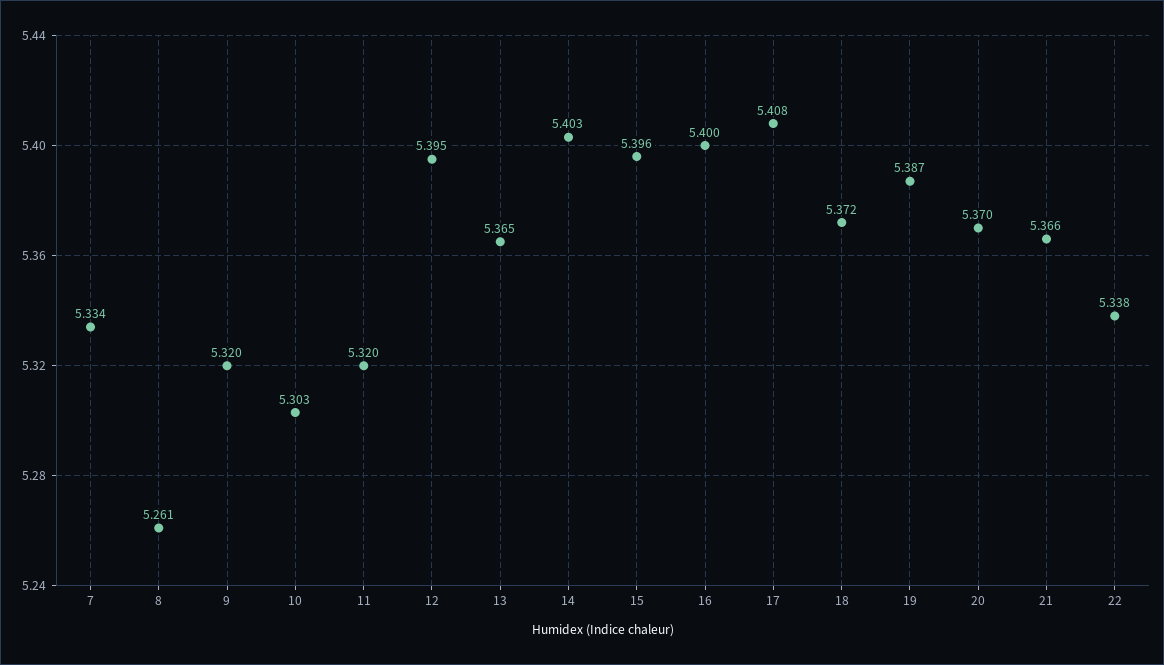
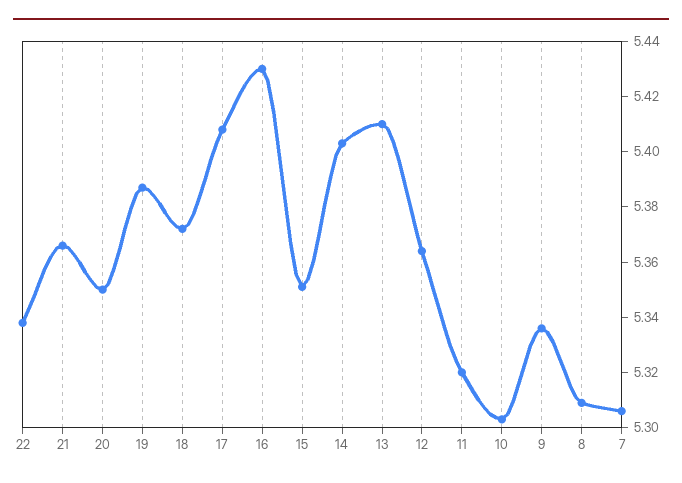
7: 5.334 -> 5.305
8: 5.261 -> 5.31
9: 5.32 -> 5.335
12: 5.395 -> 5.365
13: 5.365 -> 5.41
15: 5.396 -> 5.35
16: 5.4 -> 5.43
20: 5.37 -> 5.35

